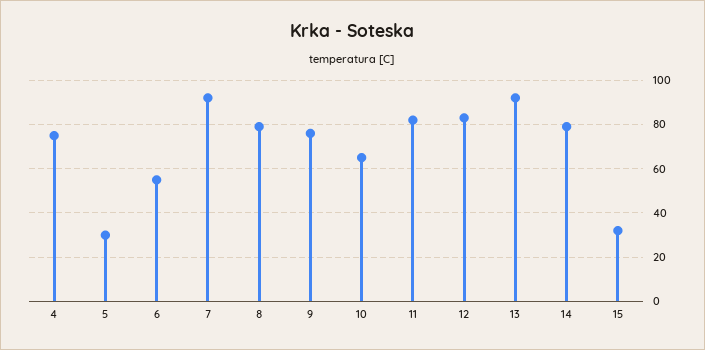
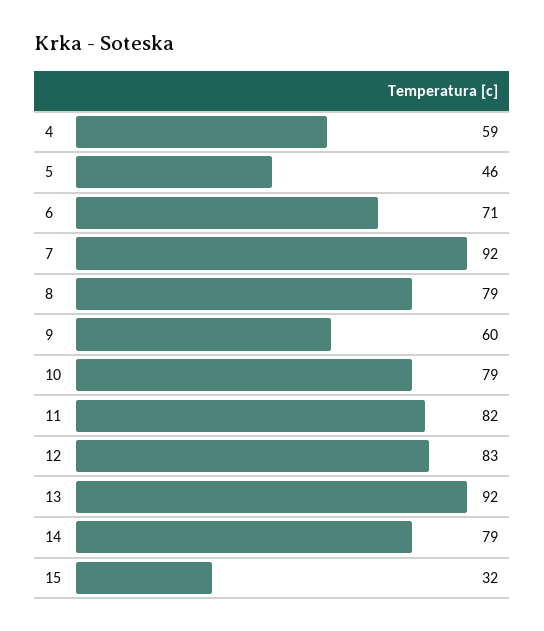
4: 75 -> 59
5: 30 -> 46
6: 55 -> 71
9: 75 -> 60
10: 65 -> 79

